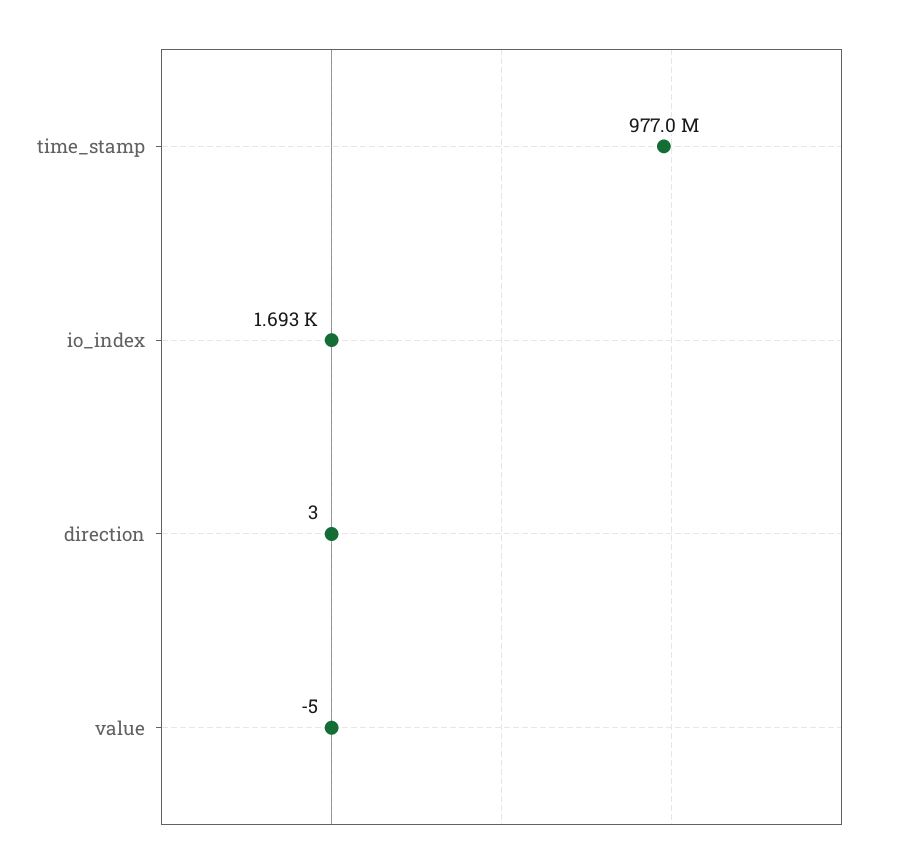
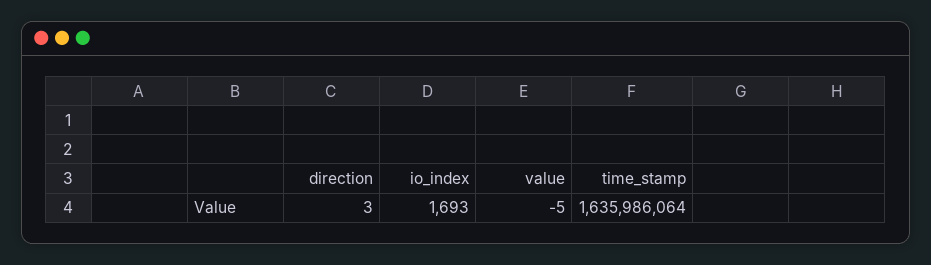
time_stamp: 977000000 -> 1635986064

